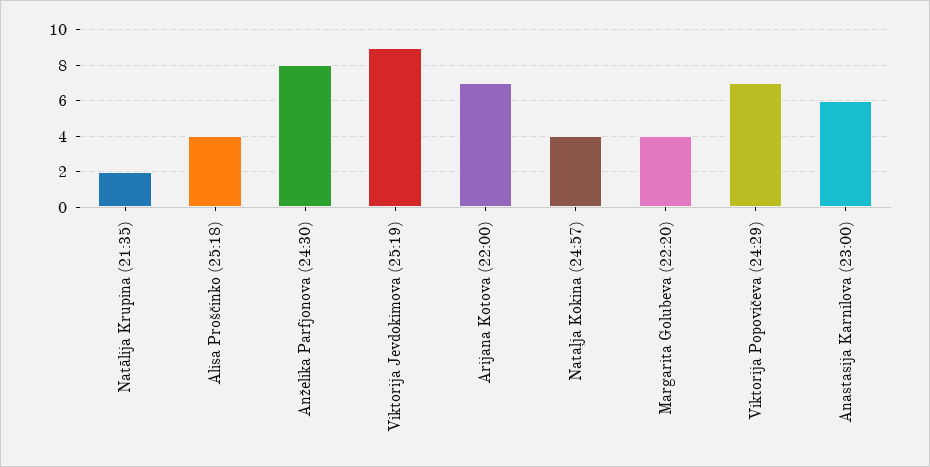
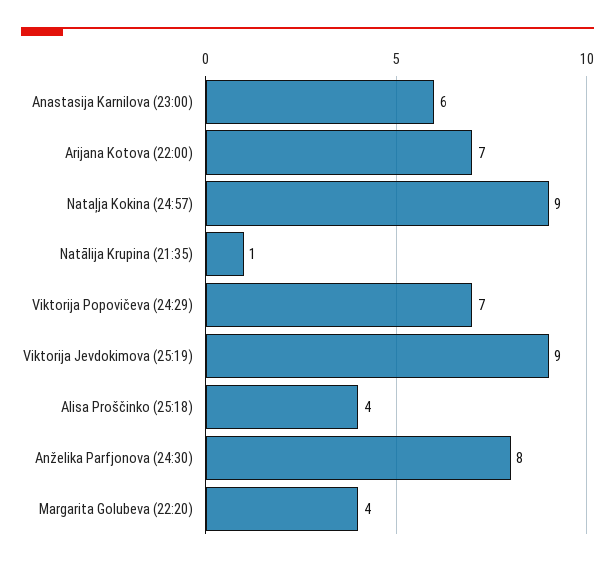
Natālija Krupina (21:35): 2 -> 1
Nataļja Kokina (24:57): 4 -> 9

